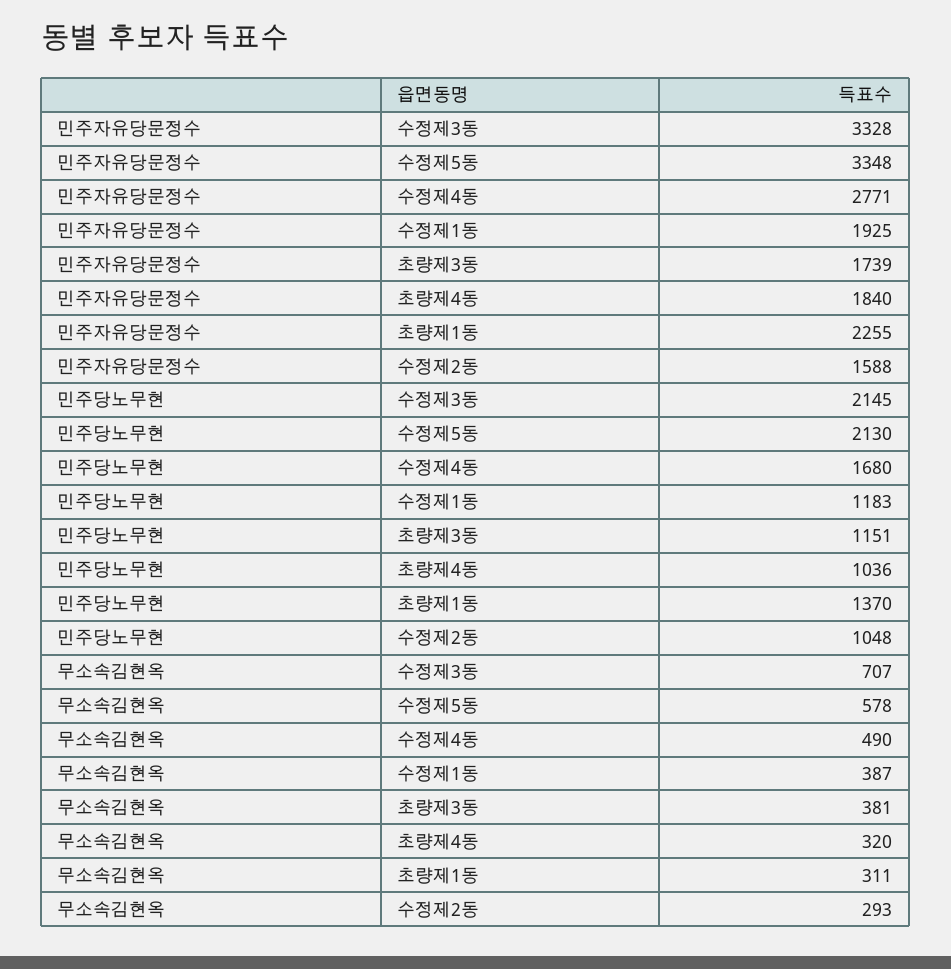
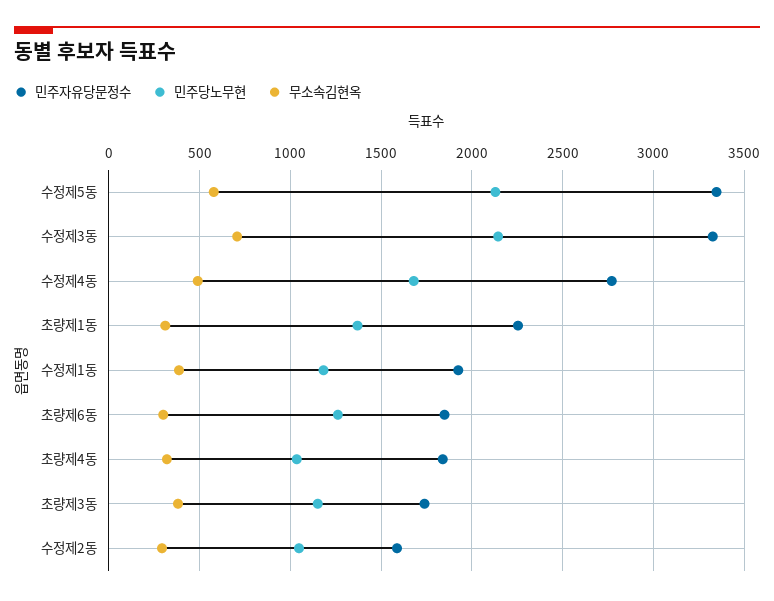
민주자유당문정수, 초량제6동: none -> 1850
민주당노무현, 초량제6동: none -> 1250
무소속김현옥, 초량제6동: none -> 300

